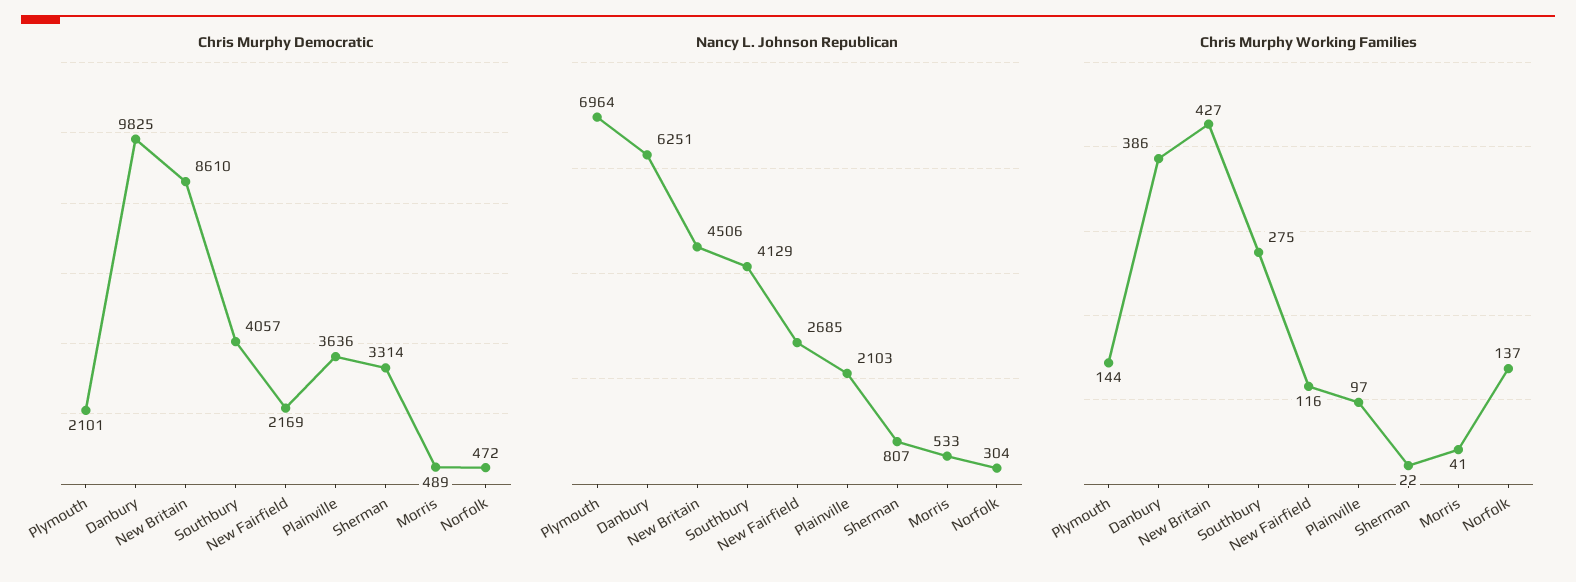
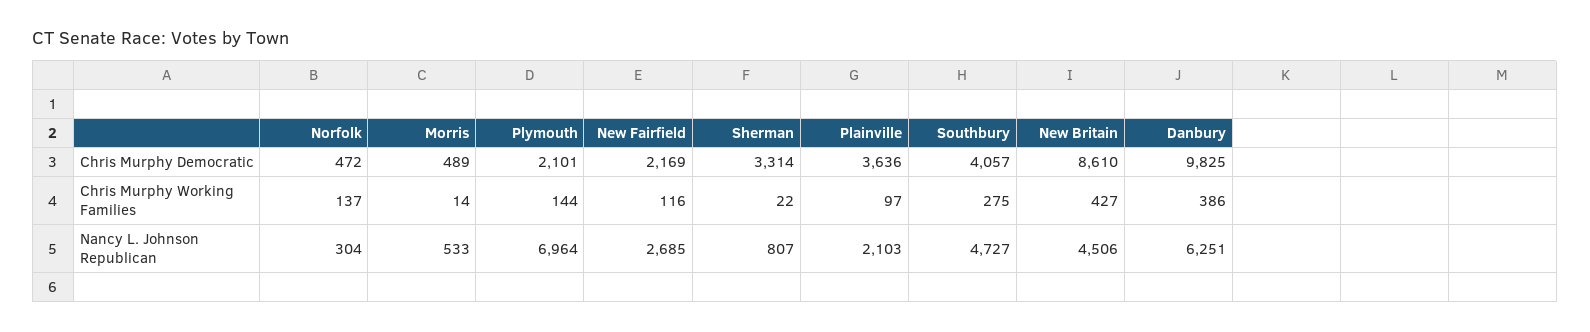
Nancy L. Johnson Republican, Southbury: 4129 -> 4727
Chris Murphy Working Families, Morris: 41 -> 14

